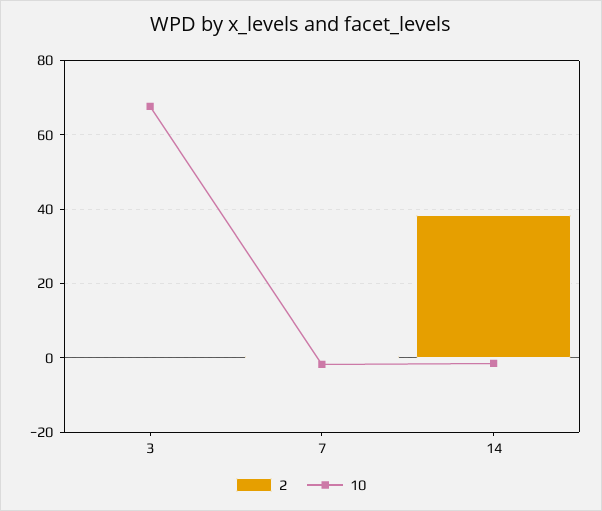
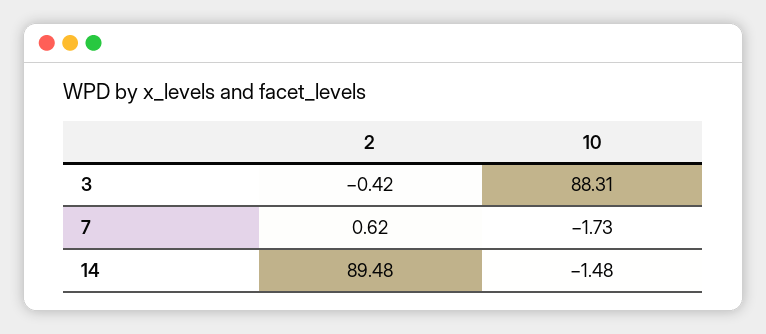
10, 3: 68 -> 88.31
2, 14: 38 -> 89.48

